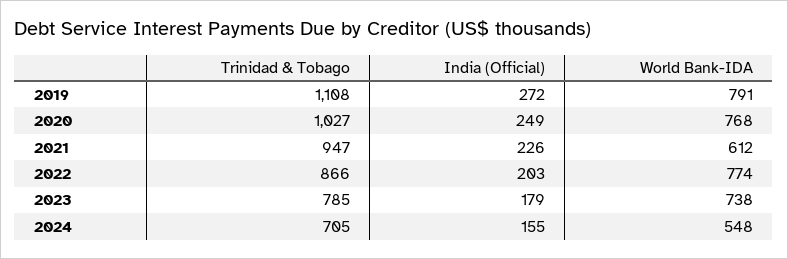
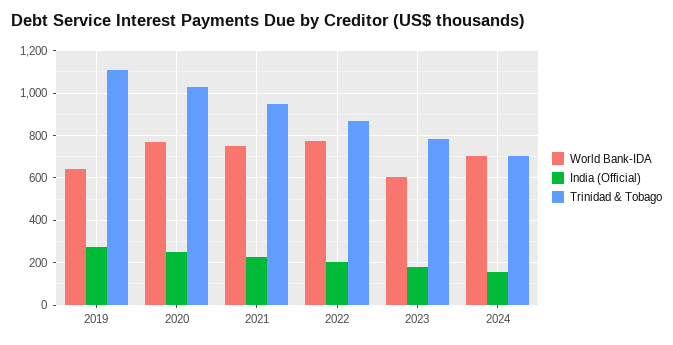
World Bank-IDA, 2019: 791 -> 650
World Bank-IDA, 2021: 612 -> 750
World Bank-IDA, 2023: 738 -> 600
World Bank-IDA, 2024: 548 -> 700

